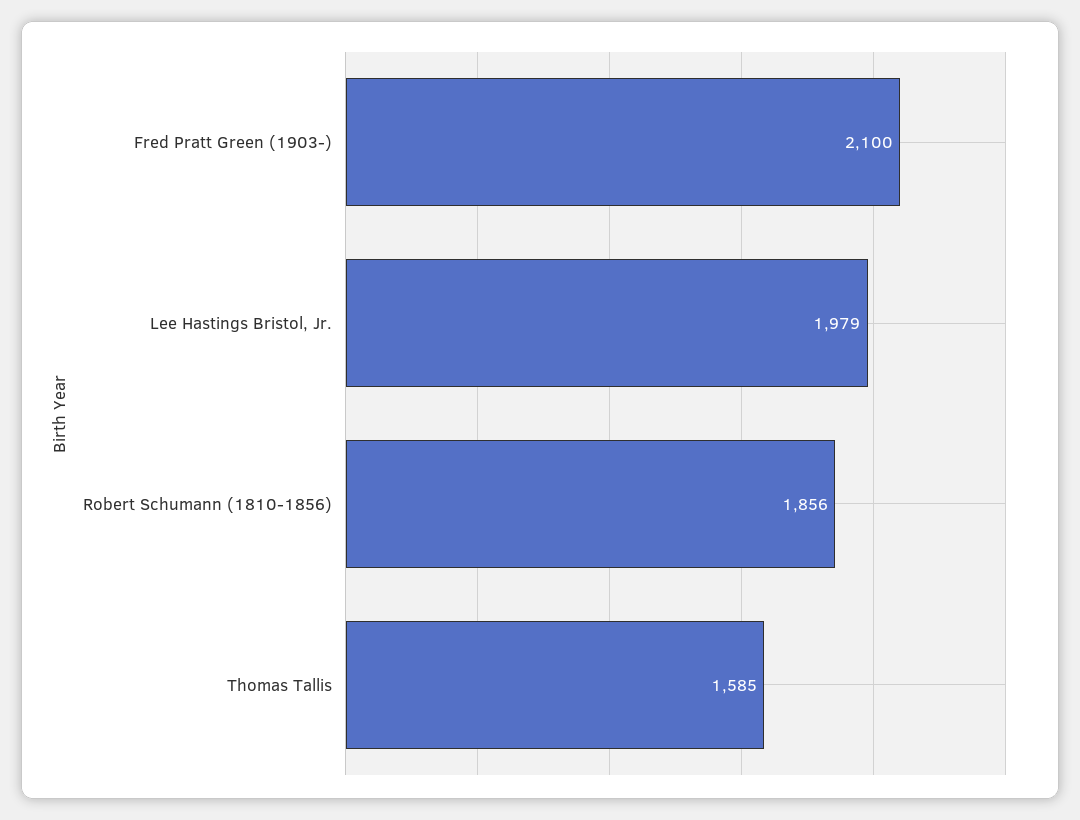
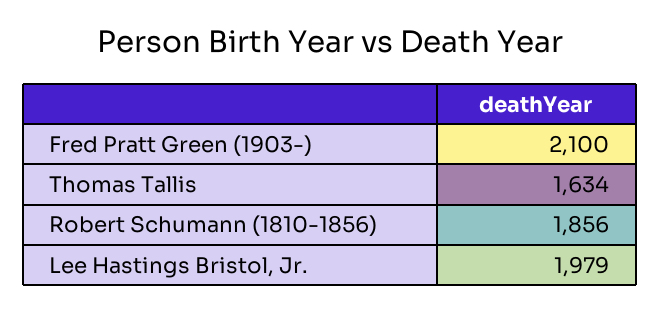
Thomas Tallis: 1585 -> 1634

